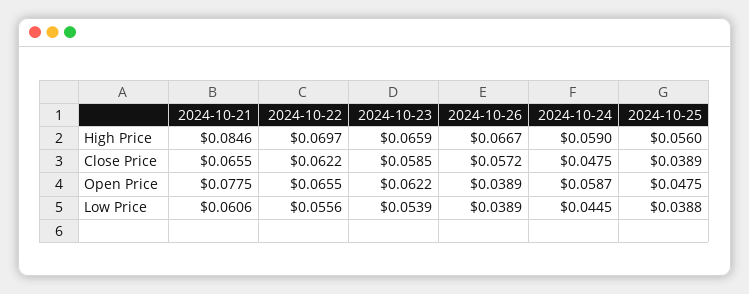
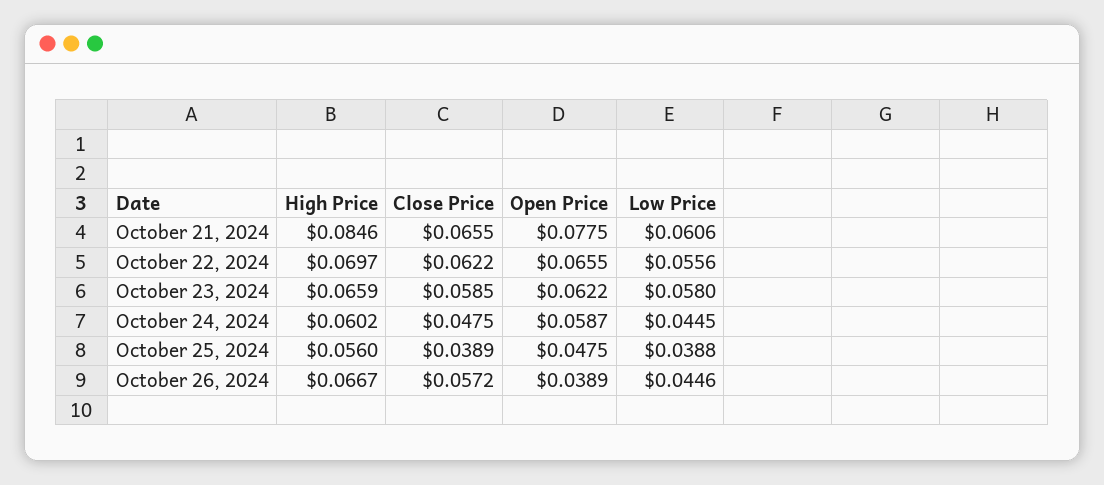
2024-10-24, High Price: 0.059 -> 0.0602
2024-10-23, Low Price: 0.0539 -> 0.058
2024-10-26, Low Price: 0.0389 -> 0.0446

